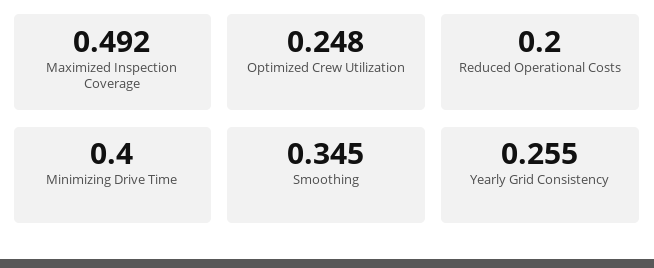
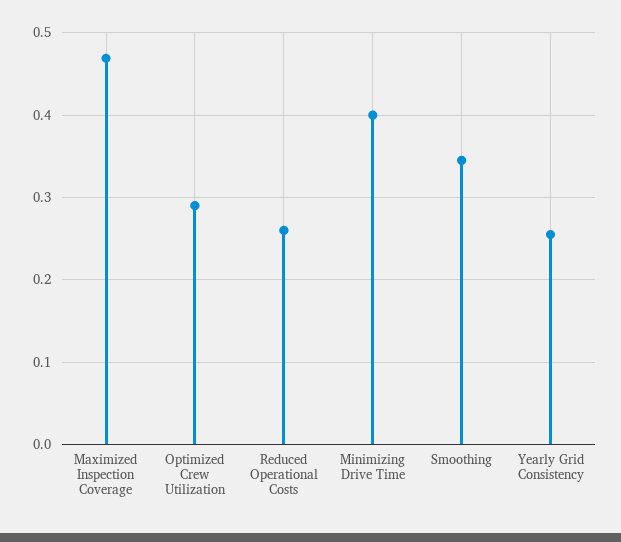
Maximized Inspection Coverage: 0.492 -> 0.47
Optimized Crew Utilization: 0.248 -> 0.29
Reduced Operational Costs: 0.2 -> 0.26

